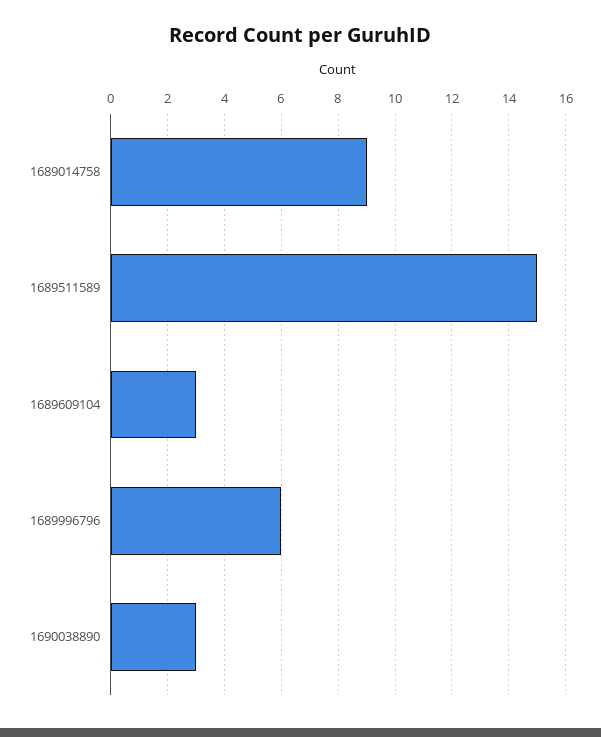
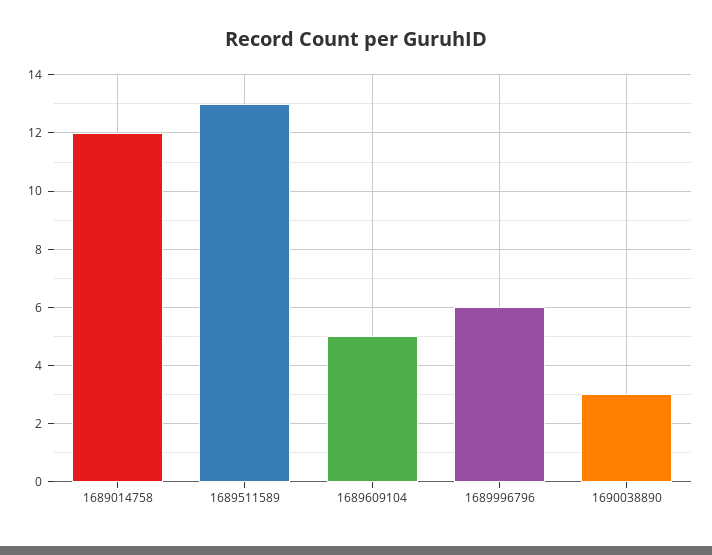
1689014758: 9 -> 12
1689511589: 15 -> 13
1689609104: 3 -> 5

